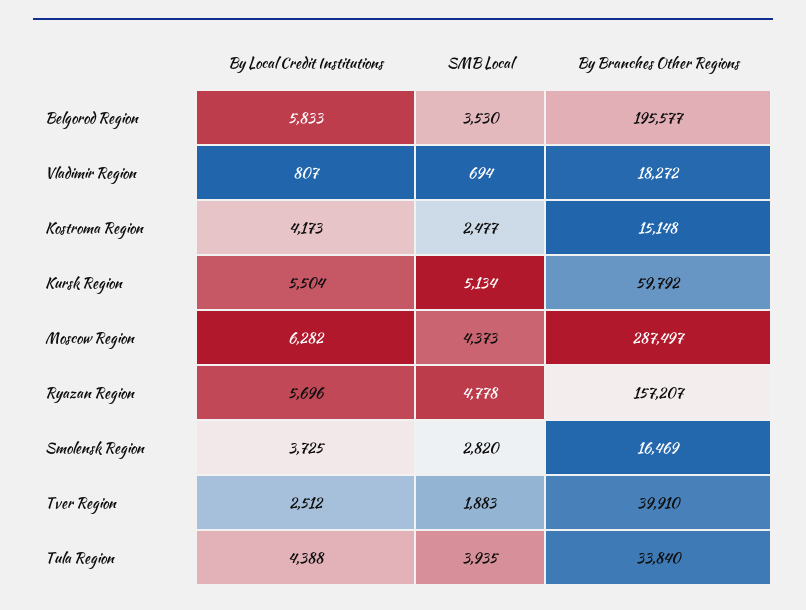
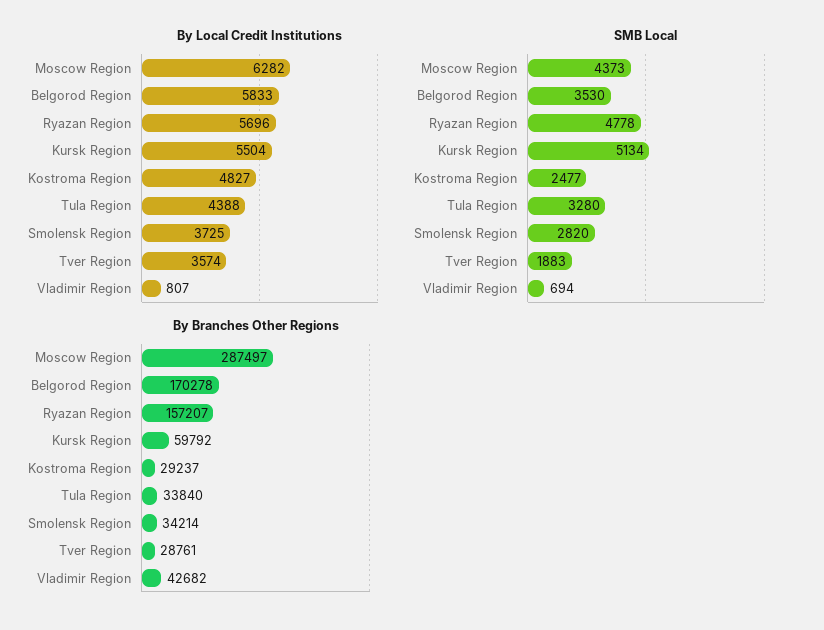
By Branches Other Regions, Belgorod Region: 195577 -> 170278
By Branches Other Regions, Vladimir Region: 18272 -> 42682
By Local Credit Institutions, Kostroma Region: 4173 -> 4827
By Branches Other Regions, Kostroma Region: 15148 -> 29237
By Branches Other Regions, Smolensk Region: 16469 -> 34214
By Local Credit Institutions, Tver Region: 2512 -> 3574
By Branches Other Regions, Tver Region: 39910 -> 28761
SMB Local, Tula Region: 3935 -> 3280

